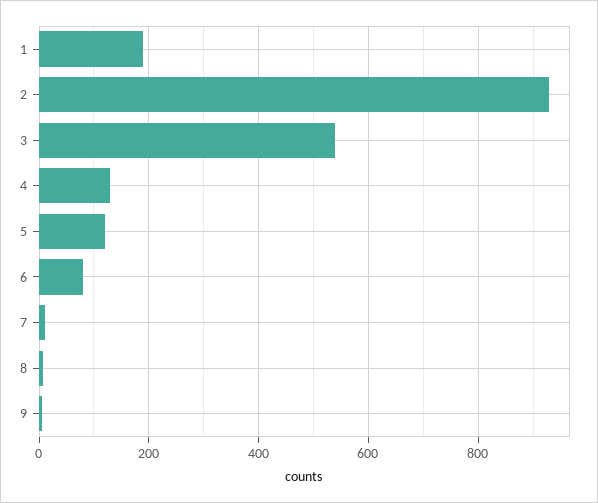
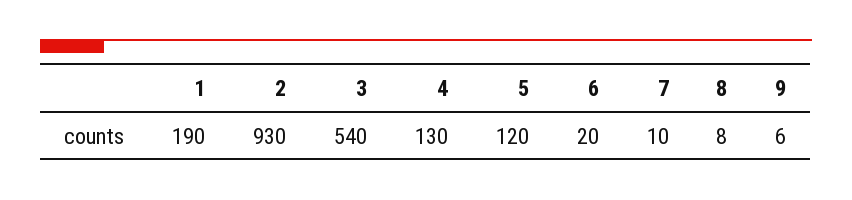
6: 80 -> 20

